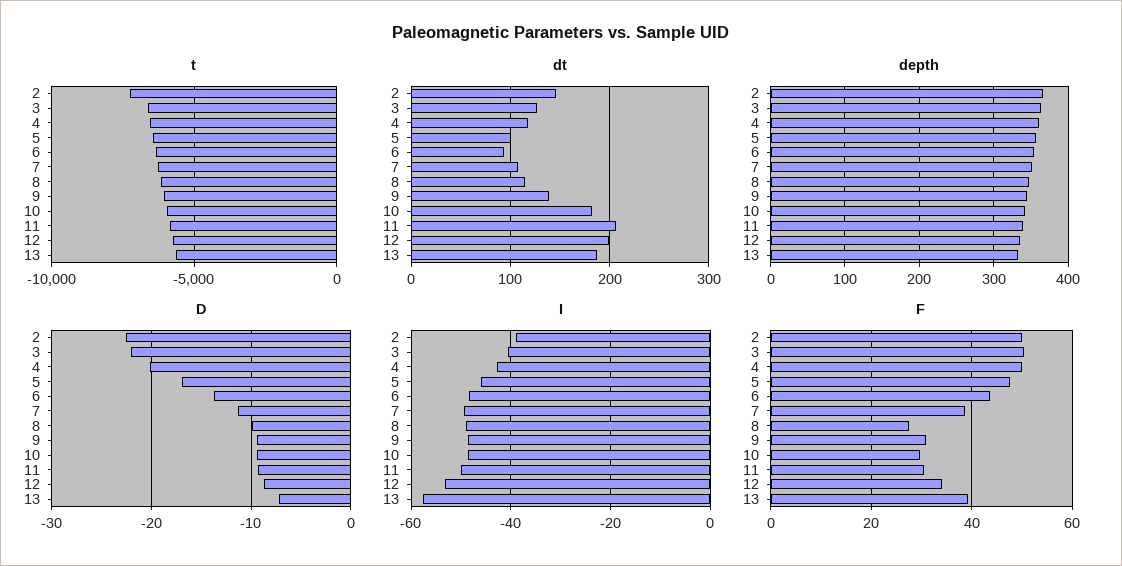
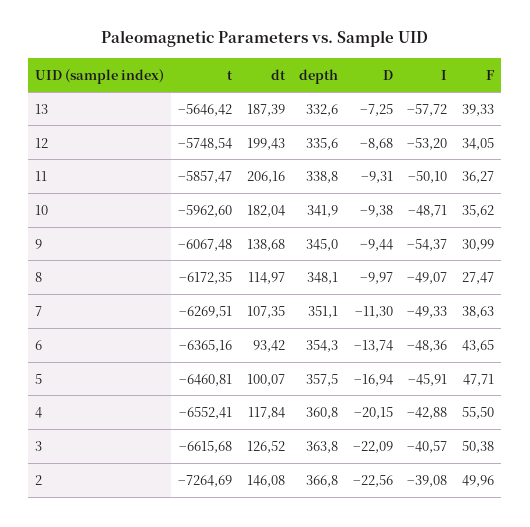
I, 9: -48 -> -54.37
F, 4: 50 -> 55.5
F, 10: 30 -> 35.62
F, 11: 30 -> 36.27

